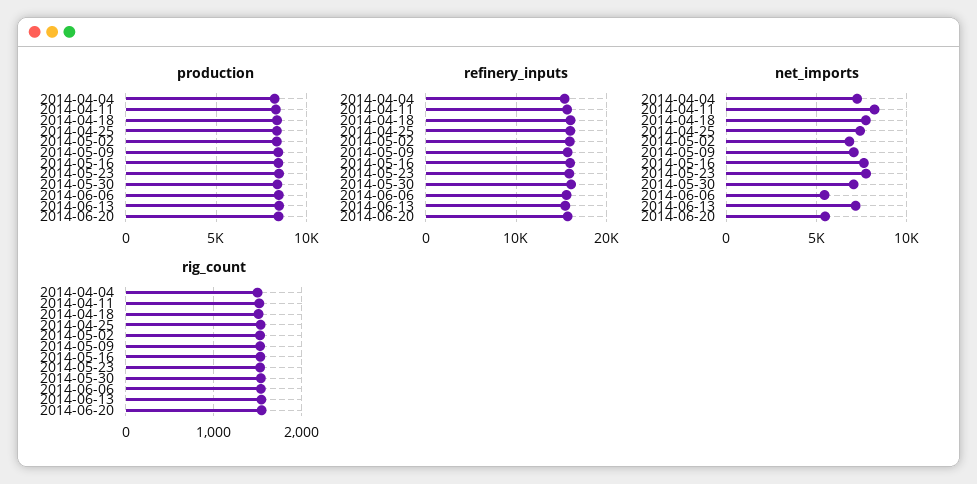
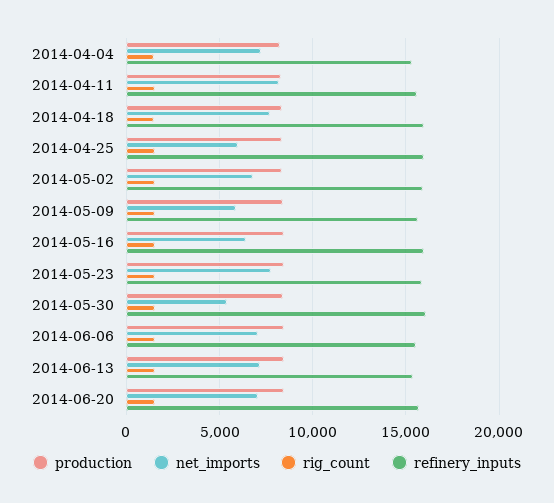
net_imports, 2014-04-25: 7500 -> 6000
net_imports, 2014-05-09: 7000 -> 6000
net_imports, 2014-05-16: 7500 -> 6500
net_imports, 2014-05-30: 7000 -> 5500
net_imports, 2014-06-06: 5500 -> 7000
net_imports, 2014-06-20: 5500 -> 7000

